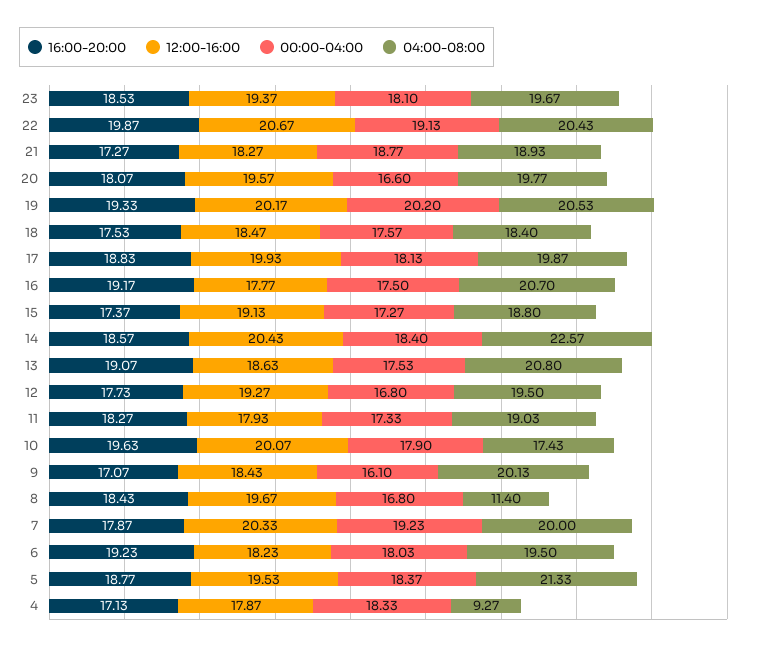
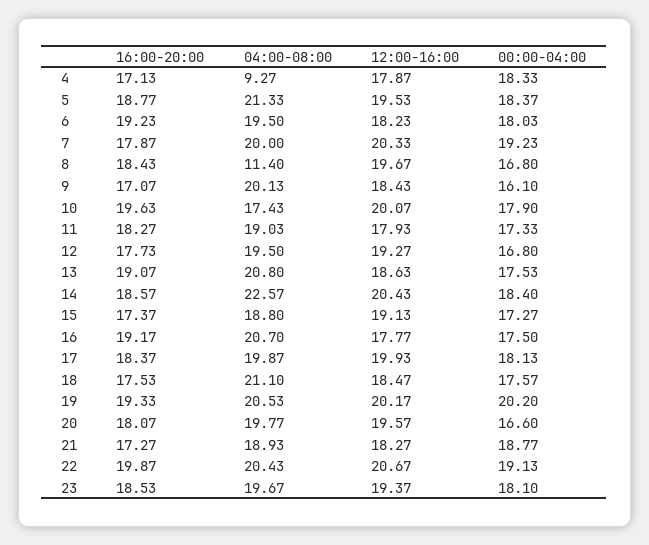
04:00-08:00, 18: 18.4 -> 21.1
16:00-20:00, 17: 18.83 -> 18.37

